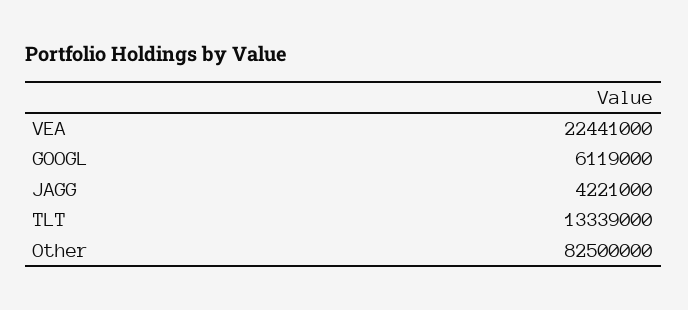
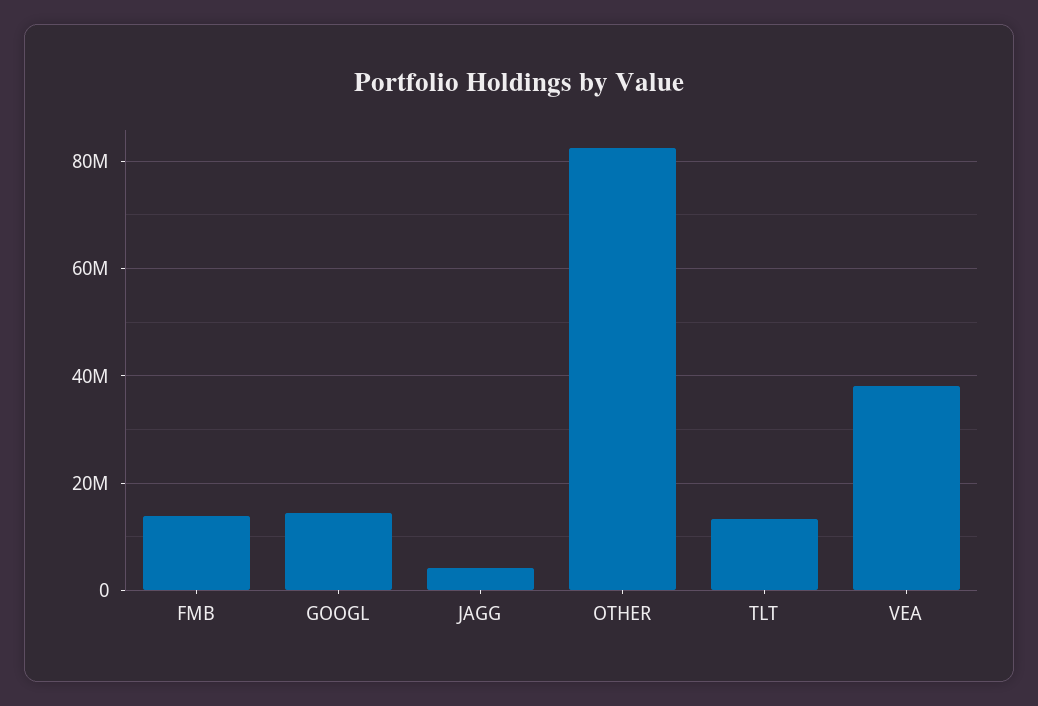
VEA: 22441000 -> 38000000
GOOGL: 6119000 -> 14000000
FMB: none -> 14000000

